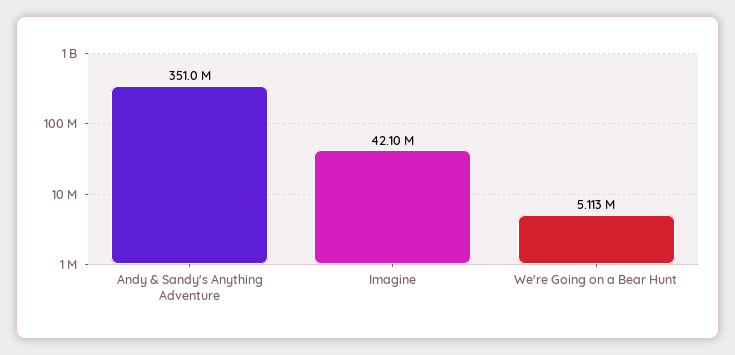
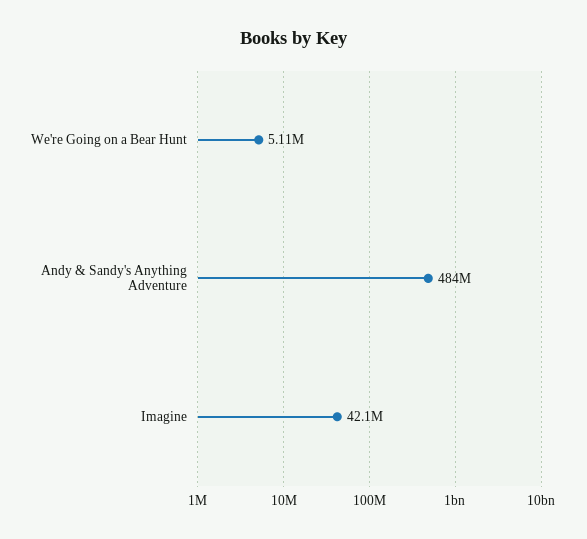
Andy & Sandy's Anything Adventure: 351000000 -> 484000000

